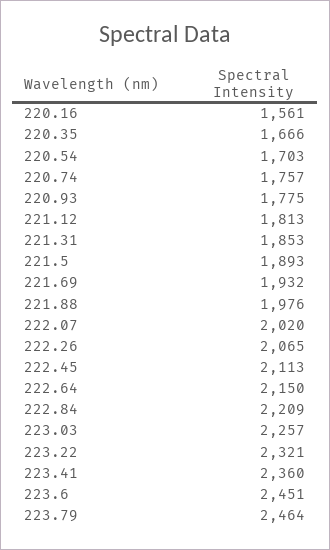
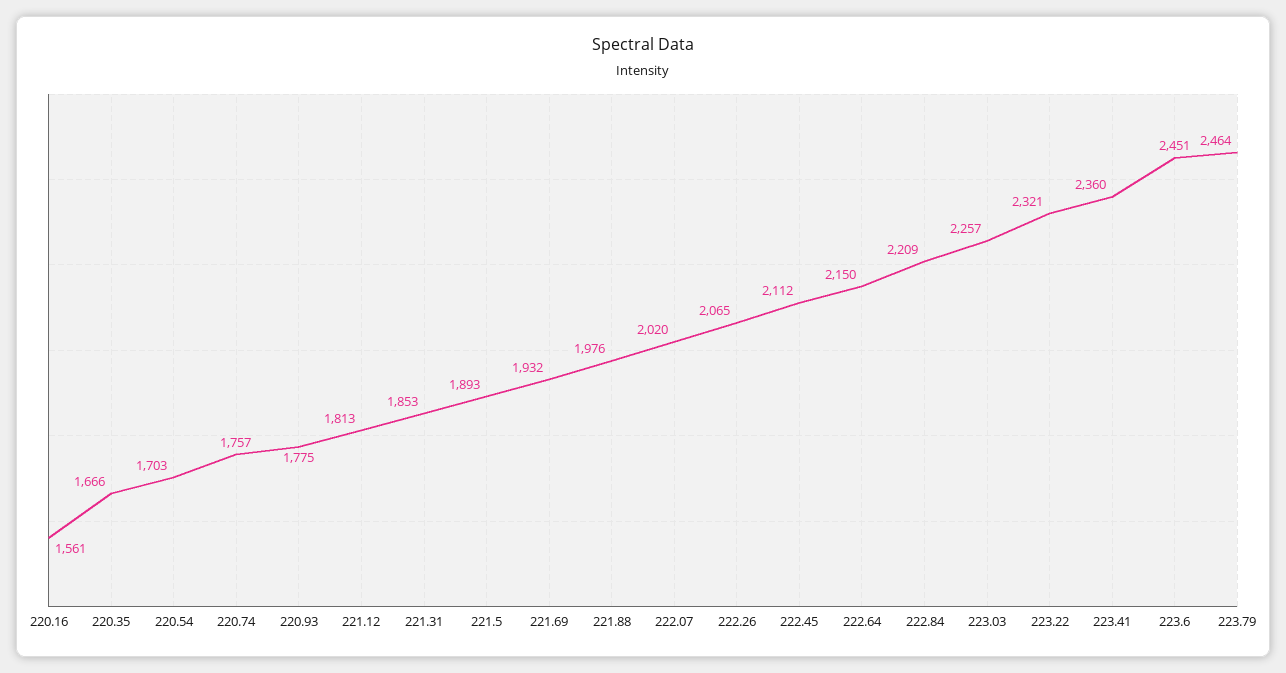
222.45: 2113 -> 2112

